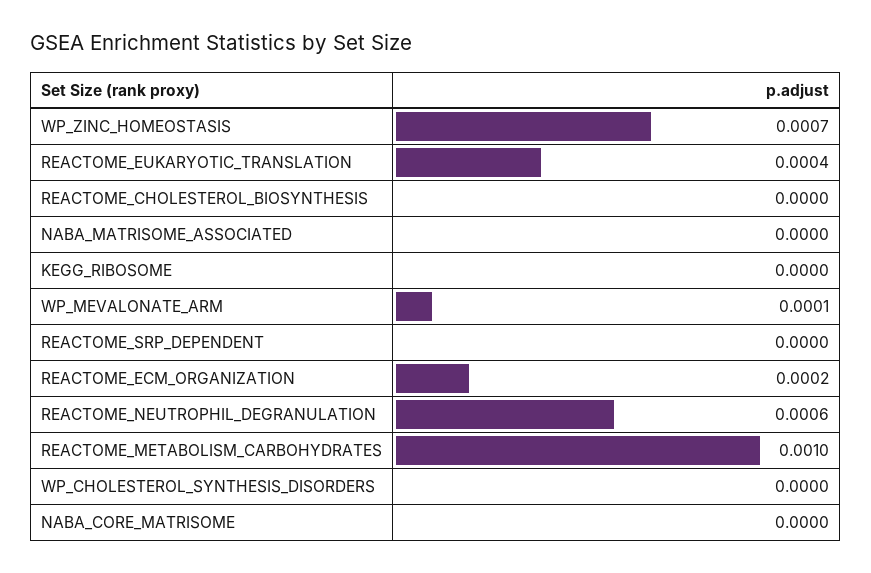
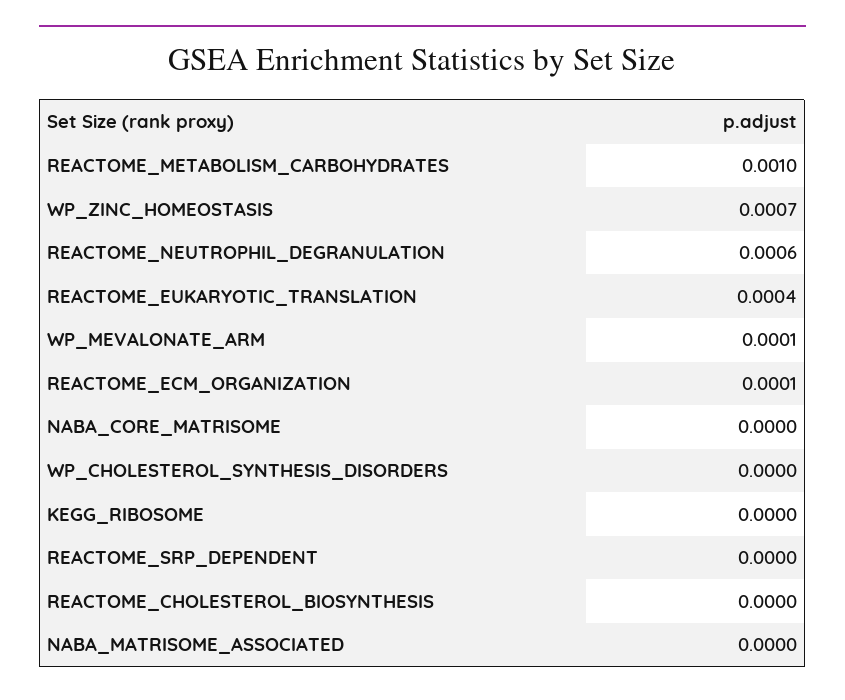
REACTOME_ECM_ORGANIZATION: 0.0002 -> 0.0001

